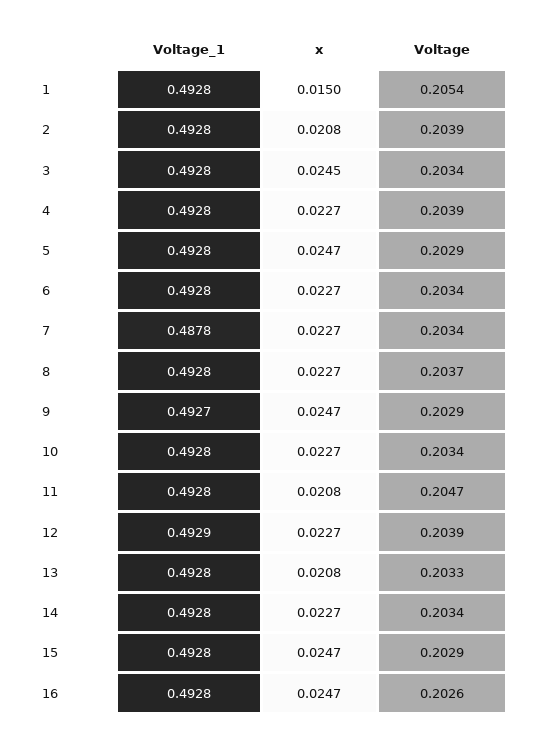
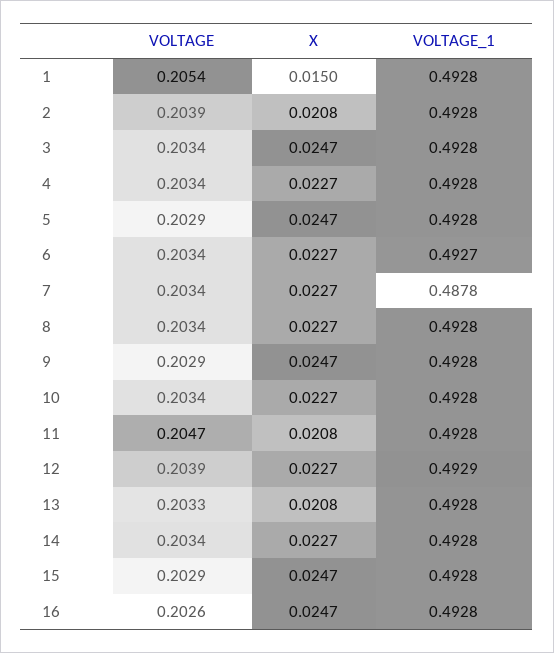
x, 3: 0.0245 -> 0.0247
Voltage, 4: 0.2039 -> 0.2034
Voltage_1, 6: 0.4928 -> 0.4927
Voltage, 8: 0.2037 -> 0.2034
Voltage_1, 9: 0.4927 -> 0.4928

